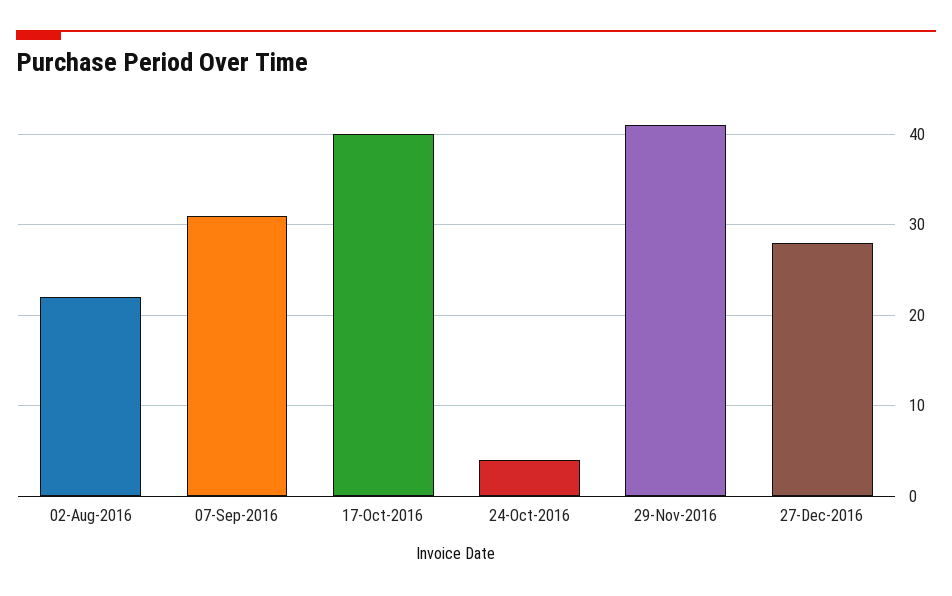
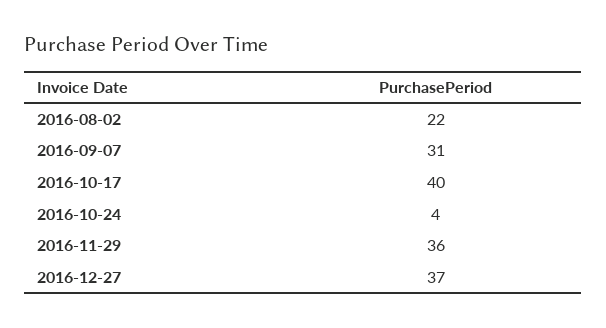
29-Nov-2016: 41 -> 36
27-Dec-2016: 28 -> 37

